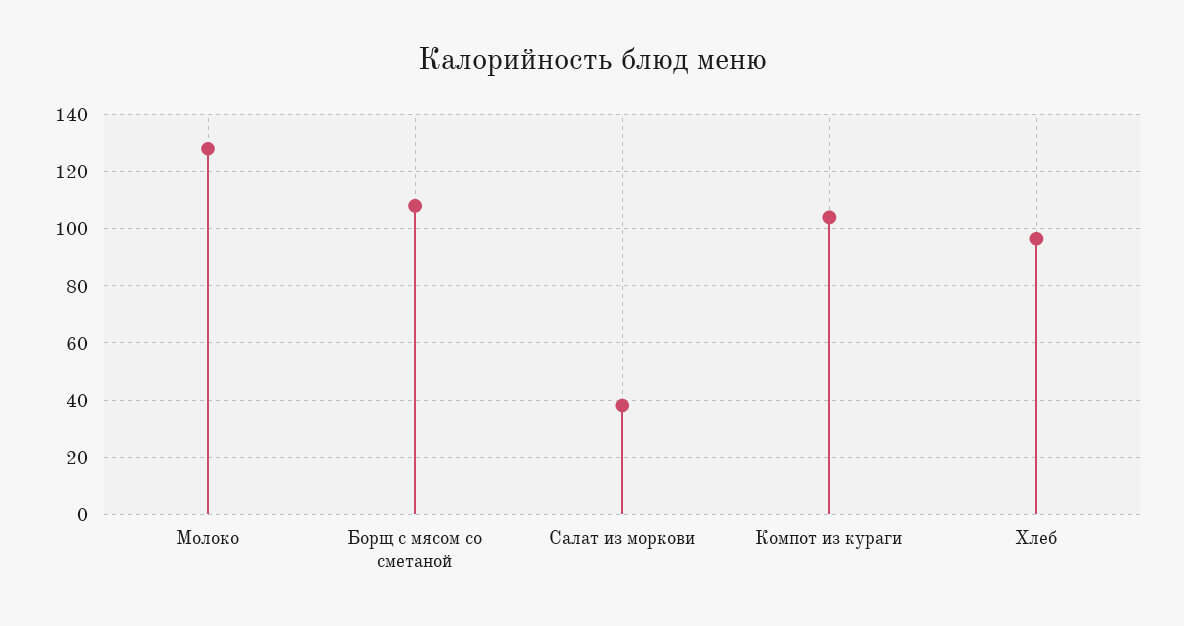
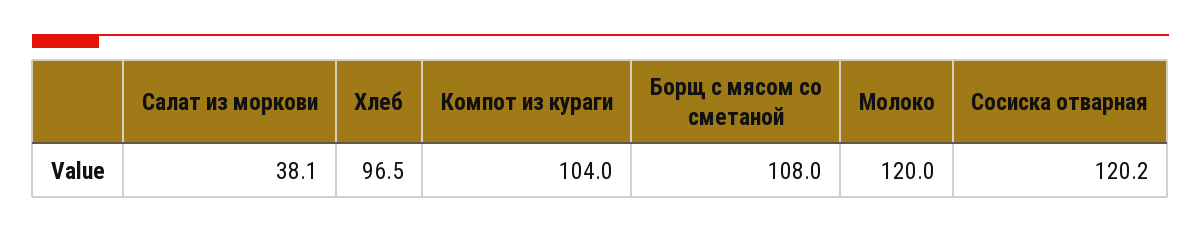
Молоко: 127.5 -> 120
Сосиска отварная: none -> 120.2

